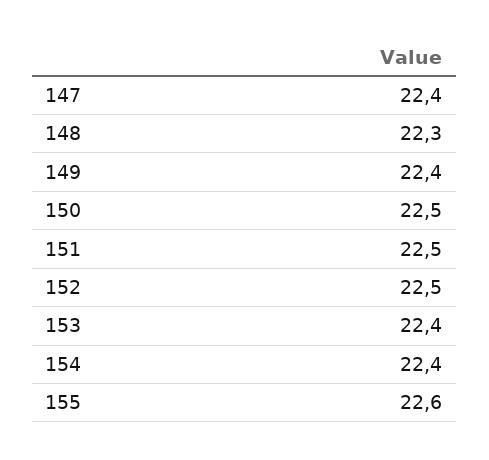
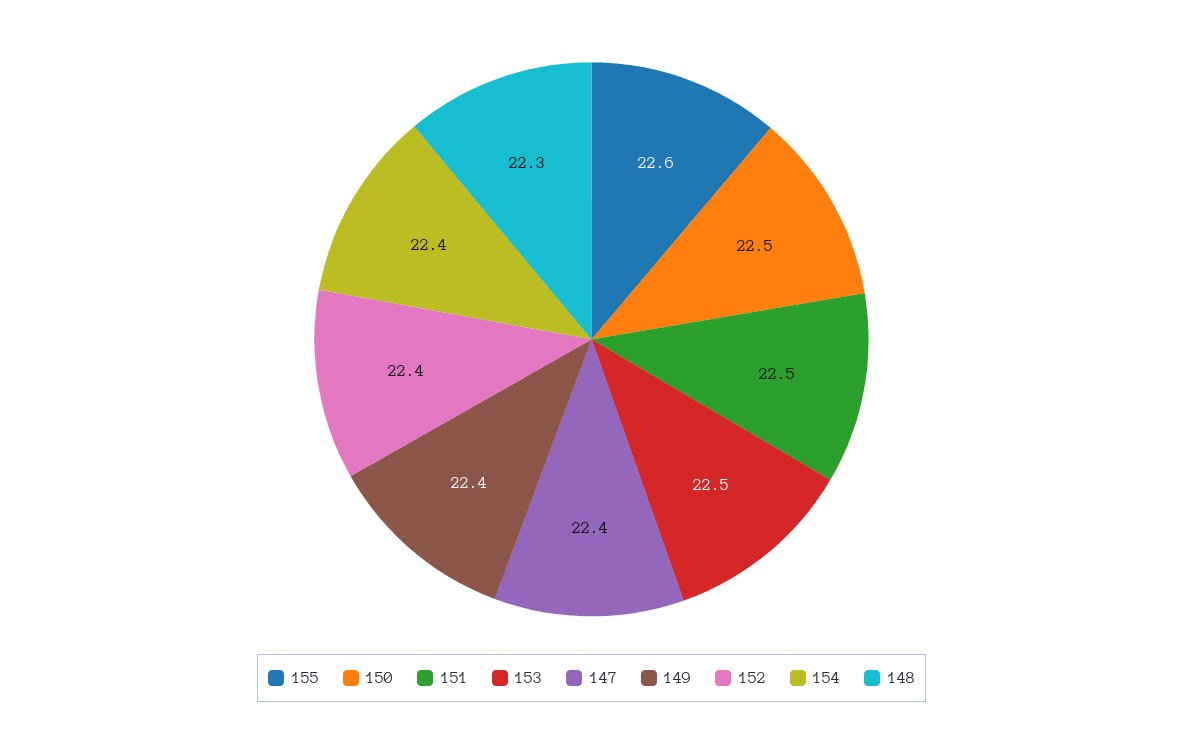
152: 22.5 -> 22.4
153: 22.4 -> 22.5

